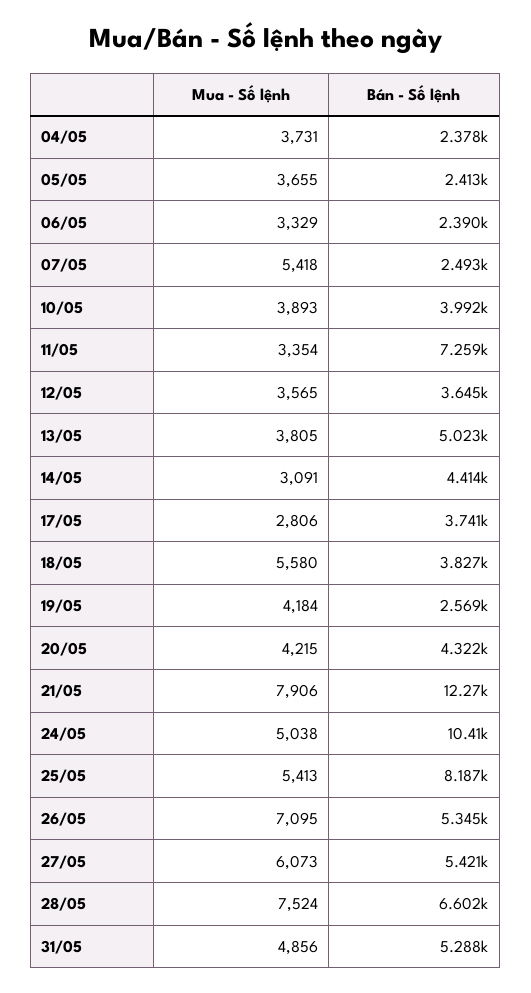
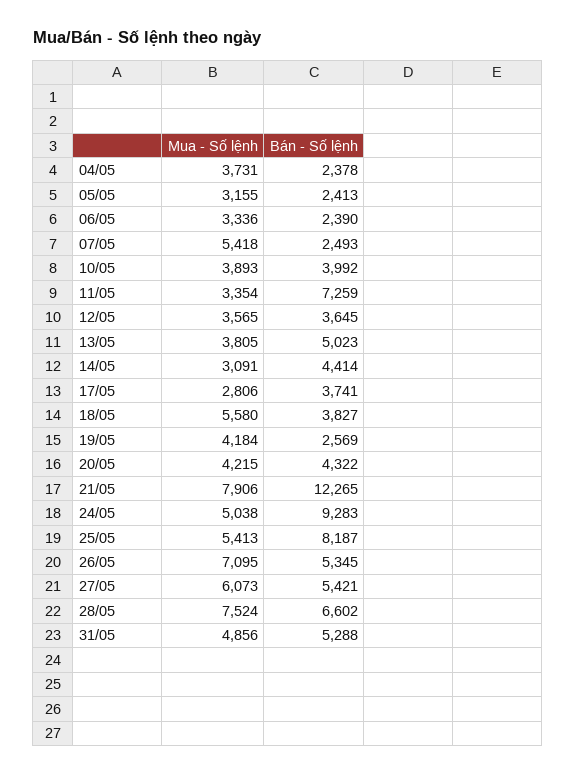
Mua - Số lệnh, 05/05: 3655 -> 3155
Mua - Số lệnh, 06/05: 3329 -> 3336
Bán - Số lệnh, 24/05: 10410 -> 9283

